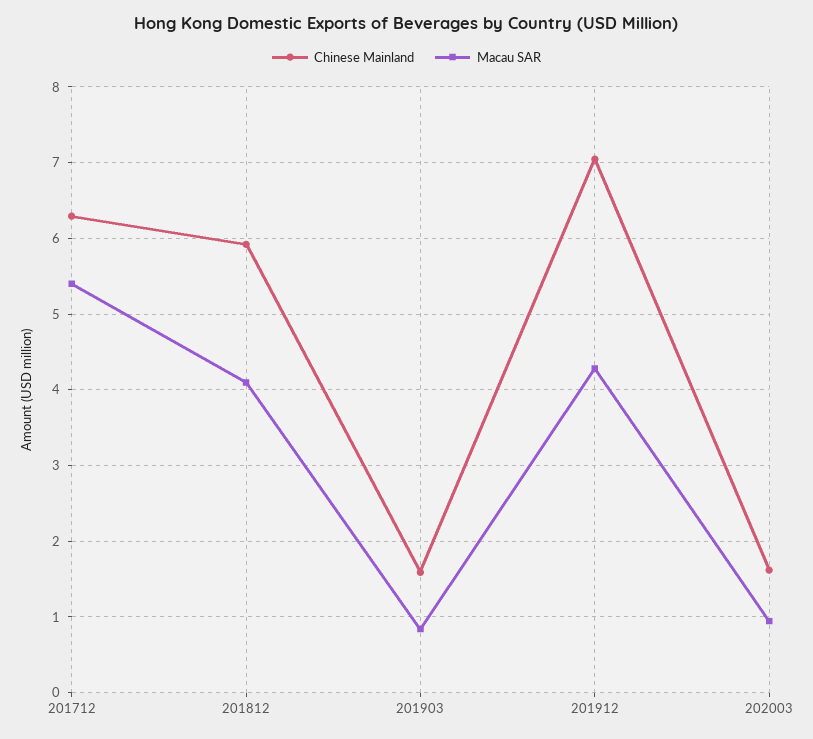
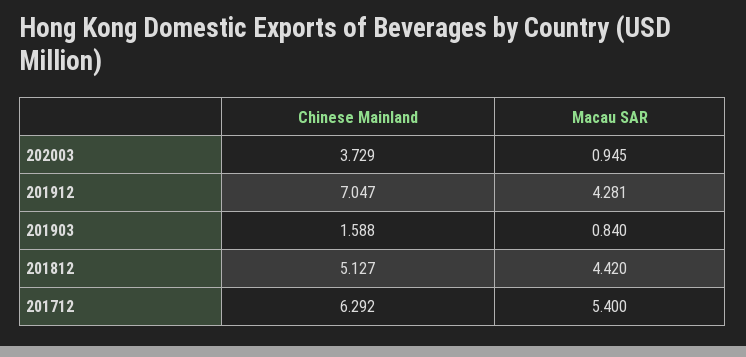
Chinese Mainland, 201812: 5.9 -> 5.127
Macau SAR, 201812: 4.1 -> 4.42
Chinese Mainland, 202003: 1.6 -> 3.729

